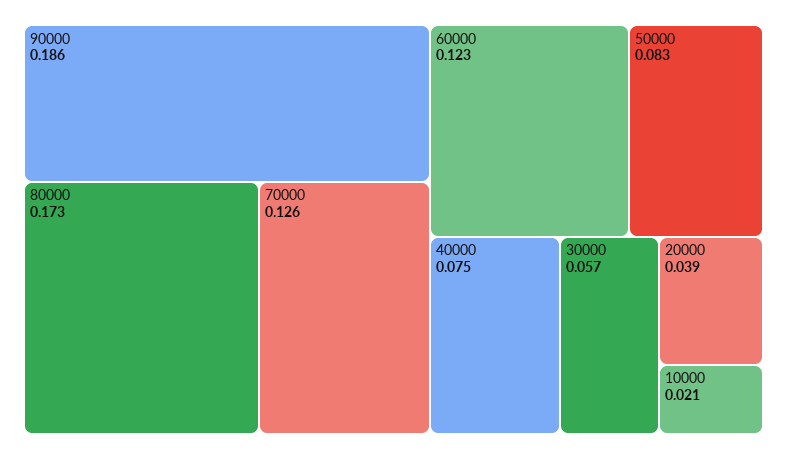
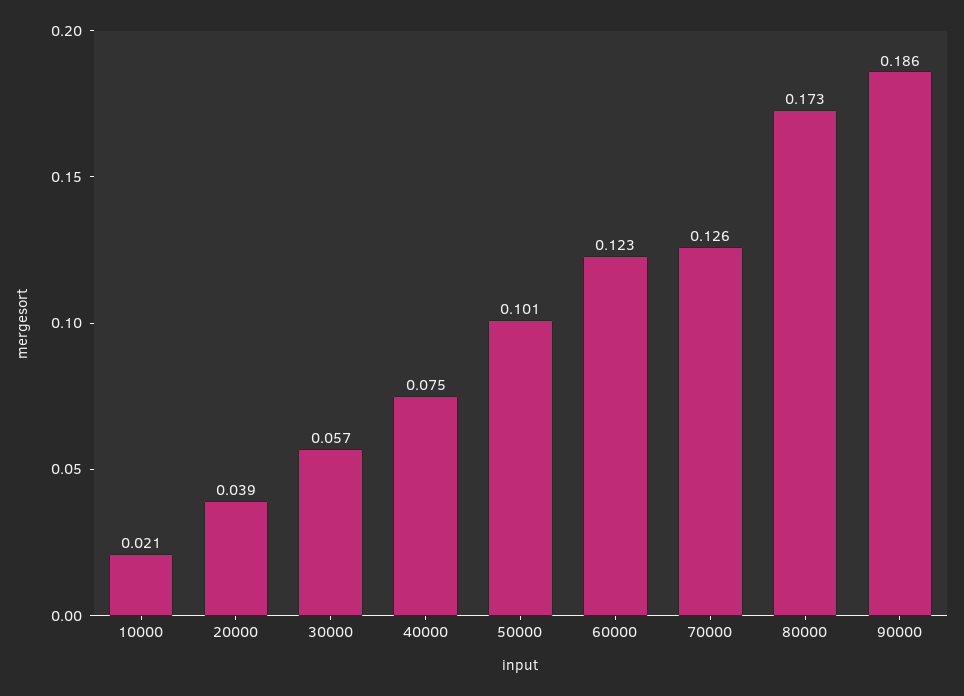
50000: 0.083 -> 0.101

